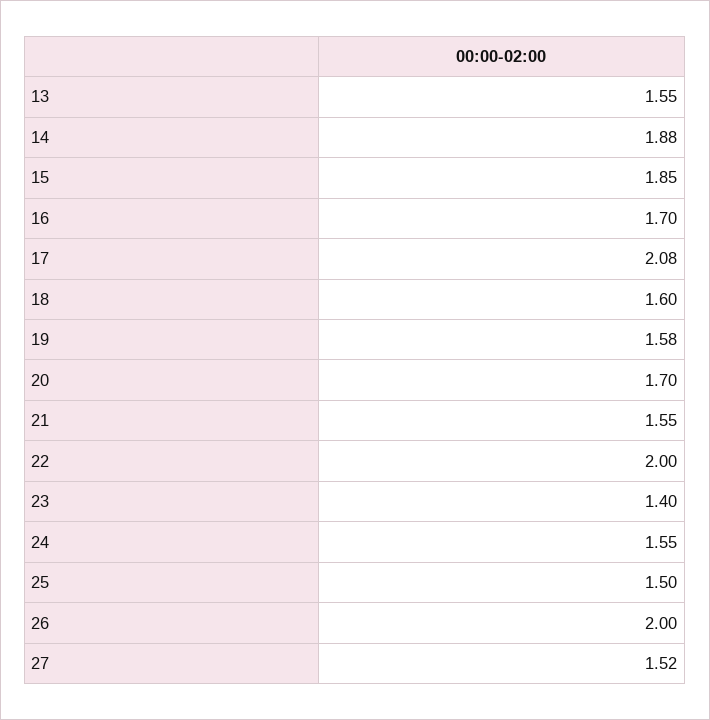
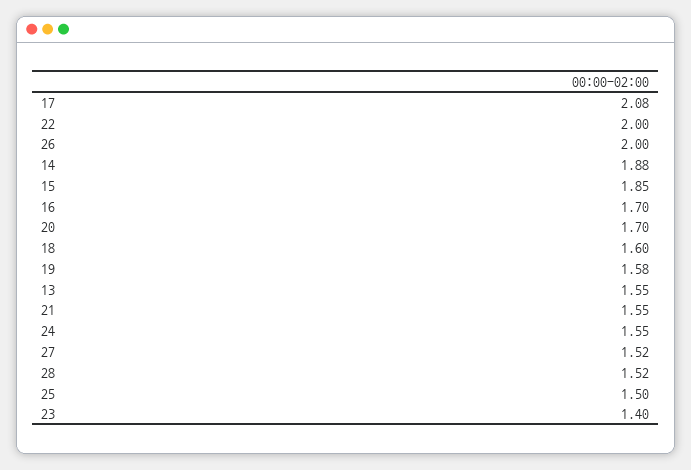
28: none -> 1.52

